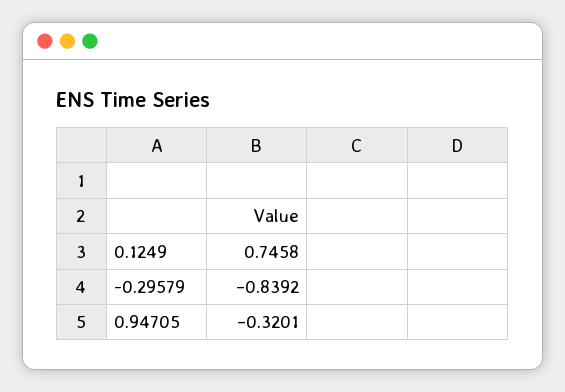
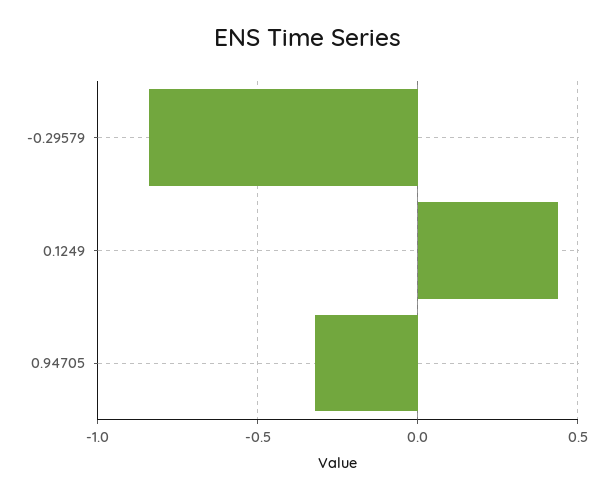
0.1249: 0.7458 -> 0.45

